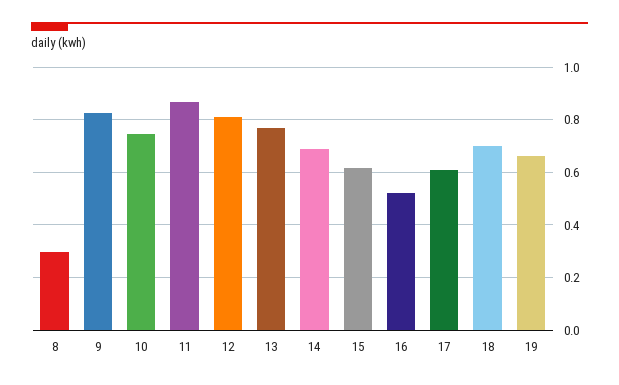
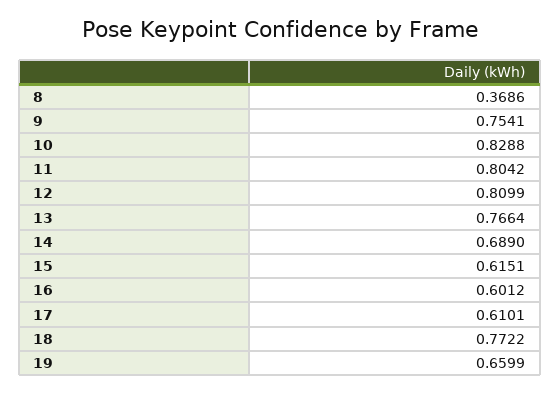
8: 0.3 -> 0.3686
9: 0.825 -> 0.7541
10: 0.75 -> 0.8288
11: 0.875 -> 0.8042
16: 0.525 -> 0.6012
18: 0.7 -> 0.7722

